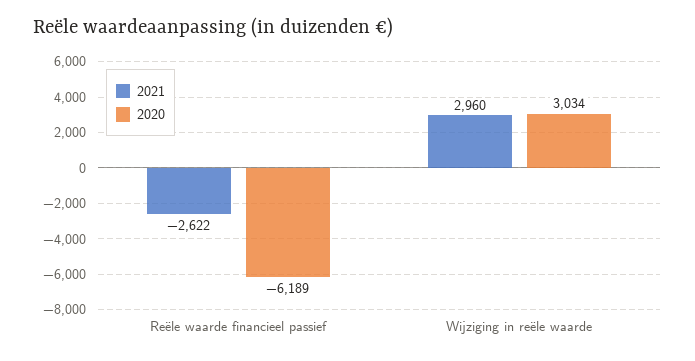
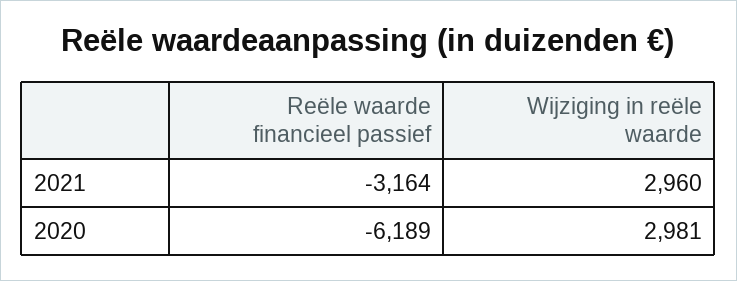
2021, Reële waarde financieel passief: -2622 -> -3164
2020, Wijziging in reële waarde: 3034 -> 2981

